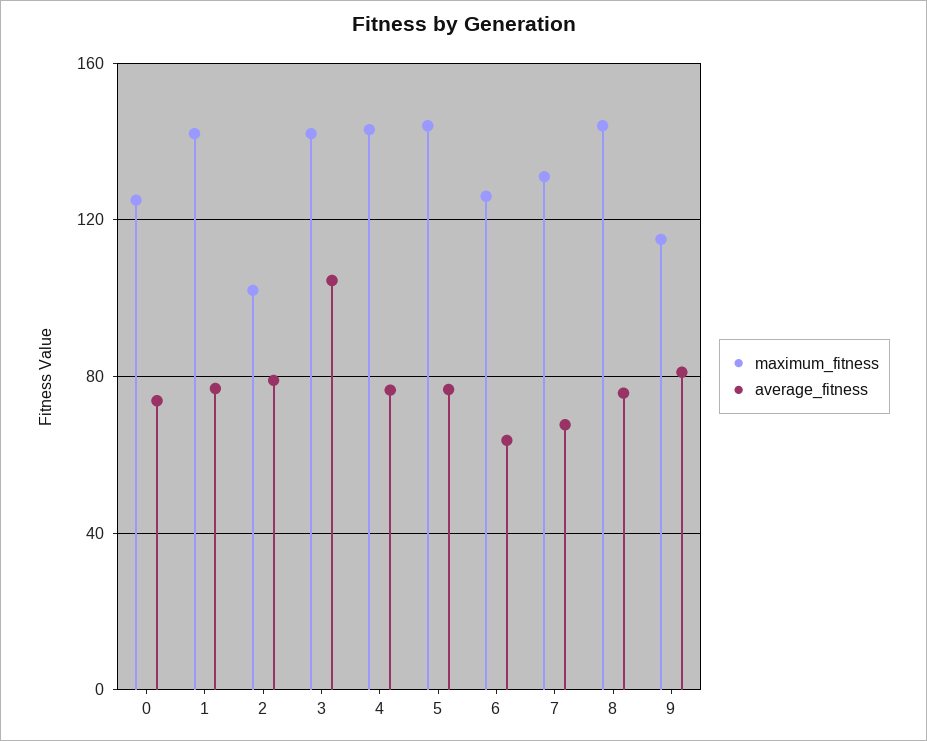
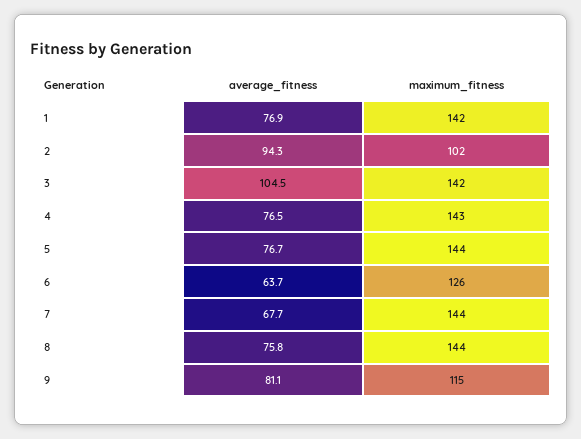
maximum_fitness, 0: 125 -> none
average_fitness, 0: 75 -> none
average_fitness, 2: 80 -> 94.3
maximum_fitness, 7: 130 -> 144

